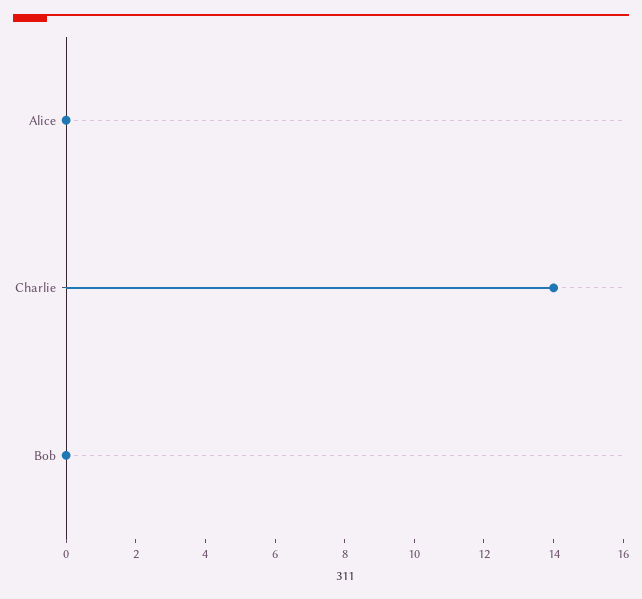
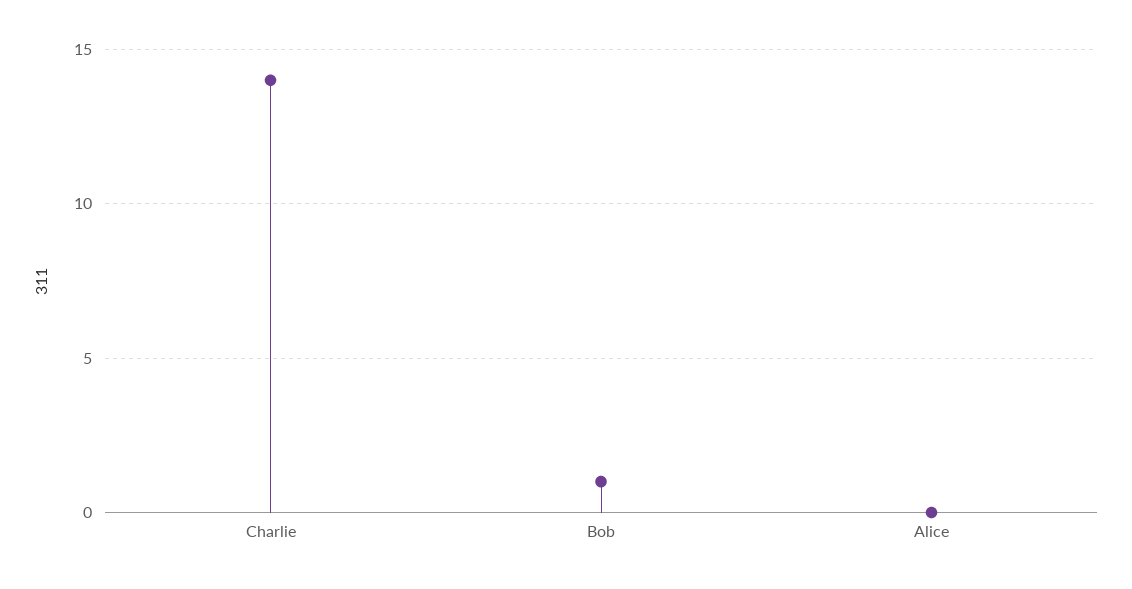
Bob: 0 -> 1

